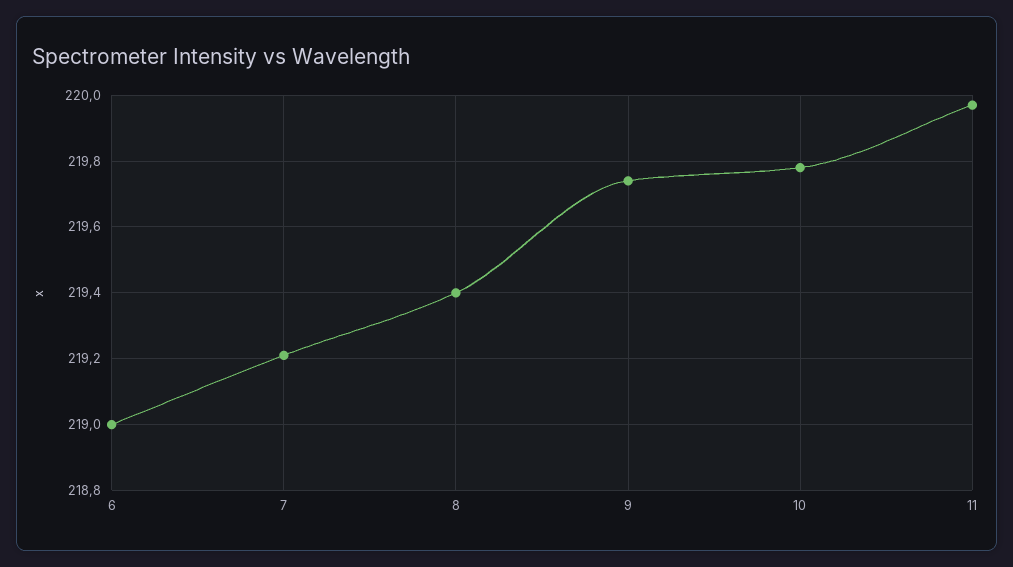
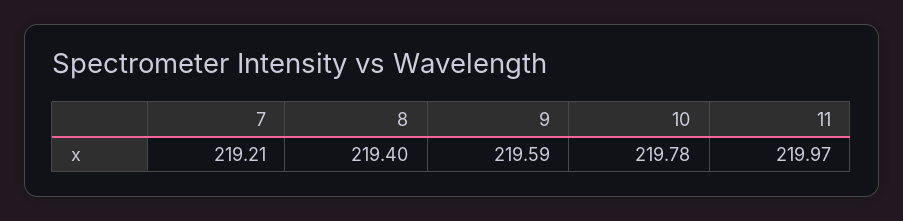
6: 219 -> none
9: 219.75 -> 219.59

